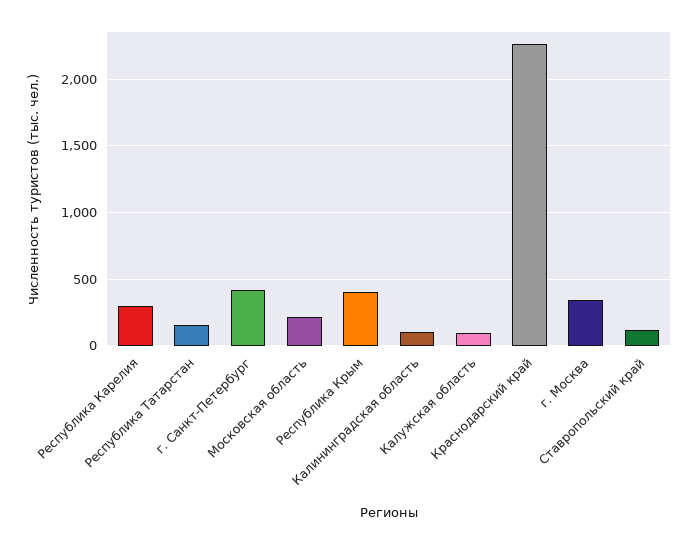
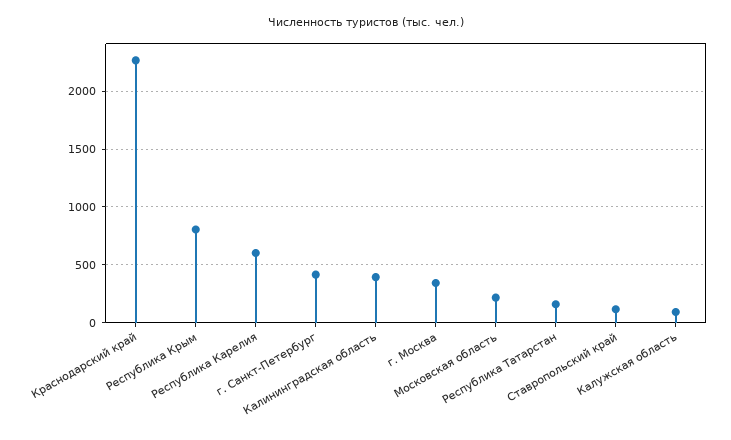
Республика Карелия: 300 -> 600
Республика Крым: 400 -> 800
Калининградская область: 100 -> 400

